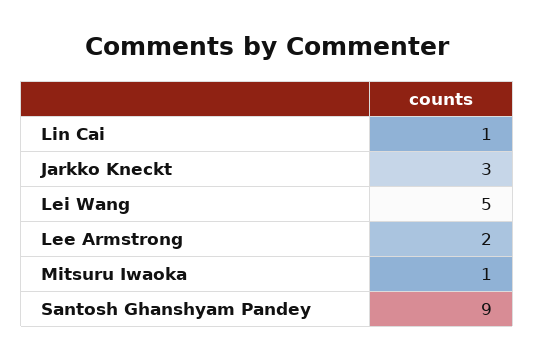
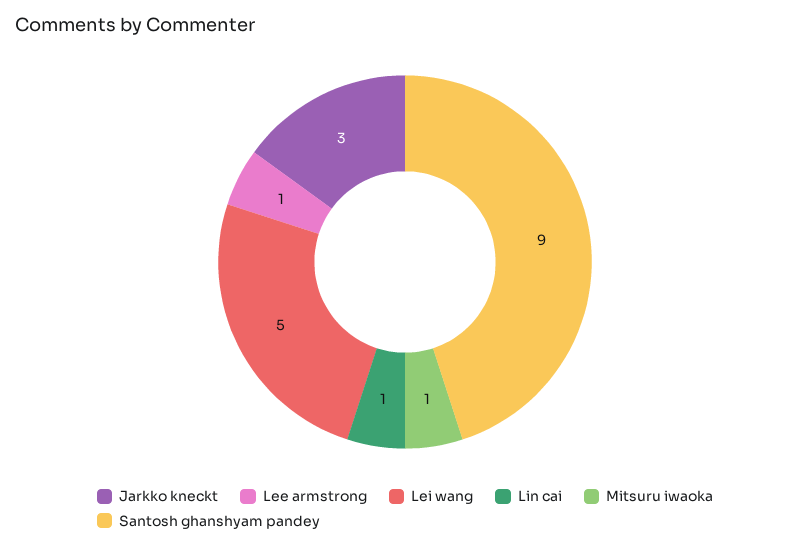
Lee Armstrong: 2 -> 1

